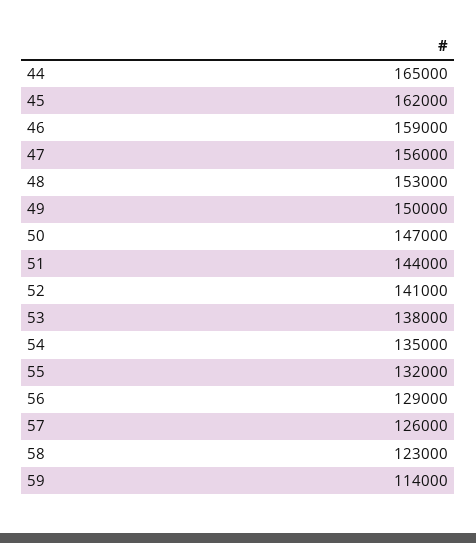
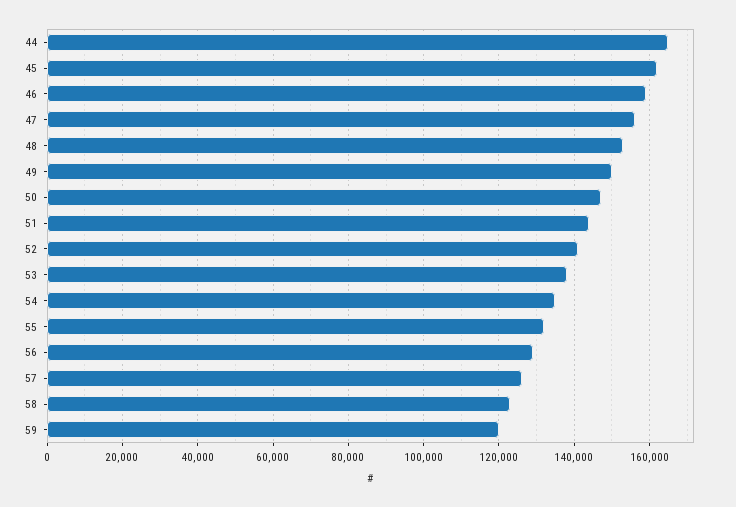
59: 114000 -> 120000

